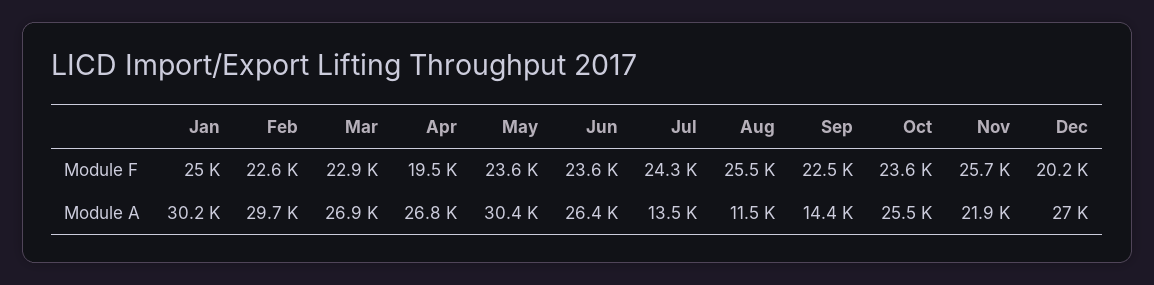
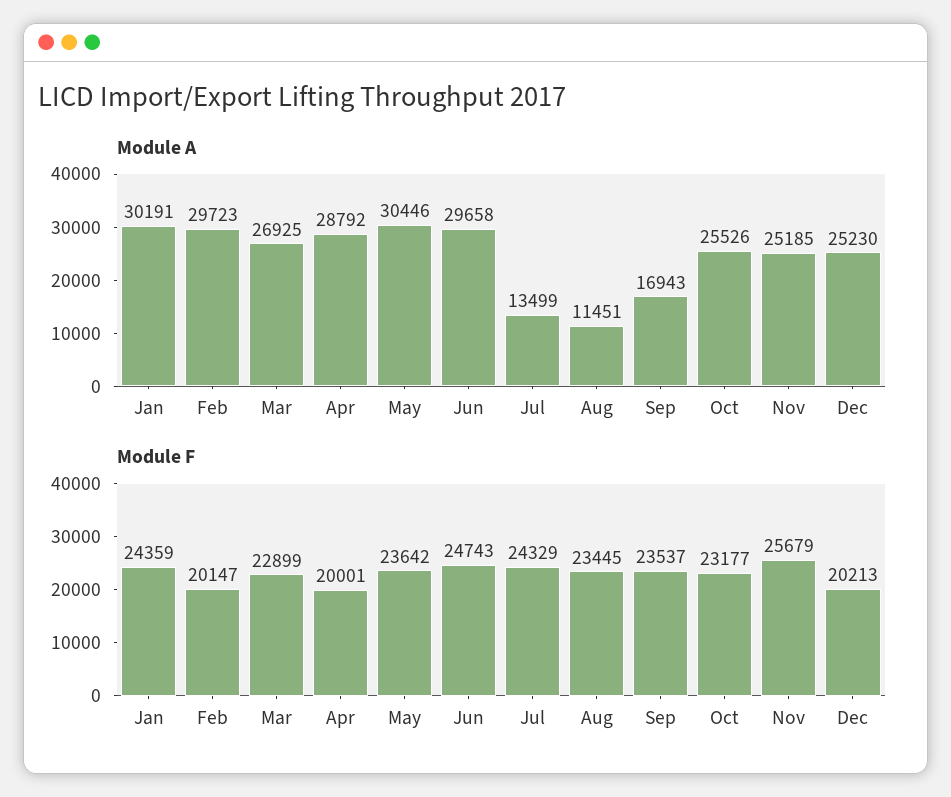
Module F, Jan: 25000 -> 24359
Module F, Feb: 22600 -> 20147
Module F, Apr: 19500 -> 20001
Module F, Jun: 23600 -> 24743
Module F, Aug: 25500 -> 23445
Module F, Sep: 22500 -> 23537
Module F, Oct: 23600 -> 23177
Module A, Apr: 26800 -> 28792
Module A, Jun: 26400 -> 29658
Module A, Sep: 14400 -> 16943
Module A, Nov: 21900 -> 25185
Module A, Dec: 27000 -> 25230

